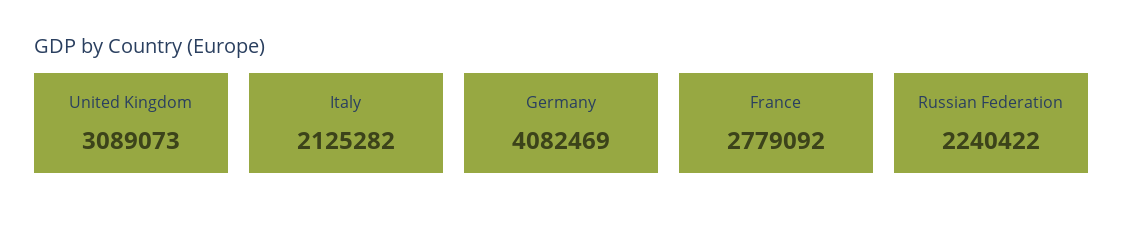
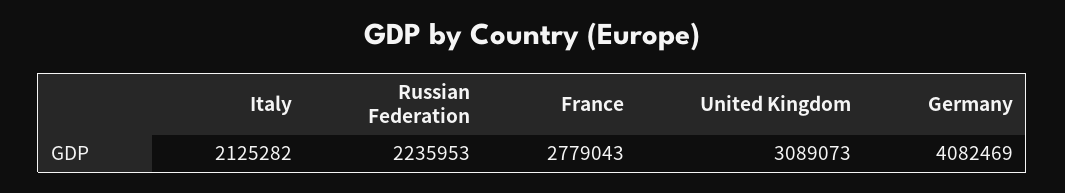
France: 2779092 -> 2779043
Russian Federation: 2240422 -> 2235953

